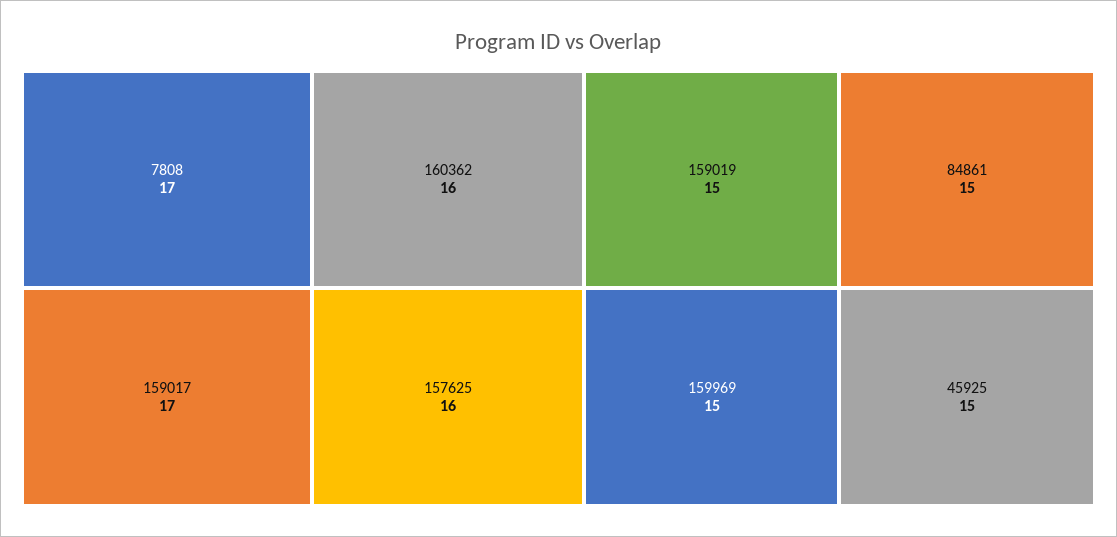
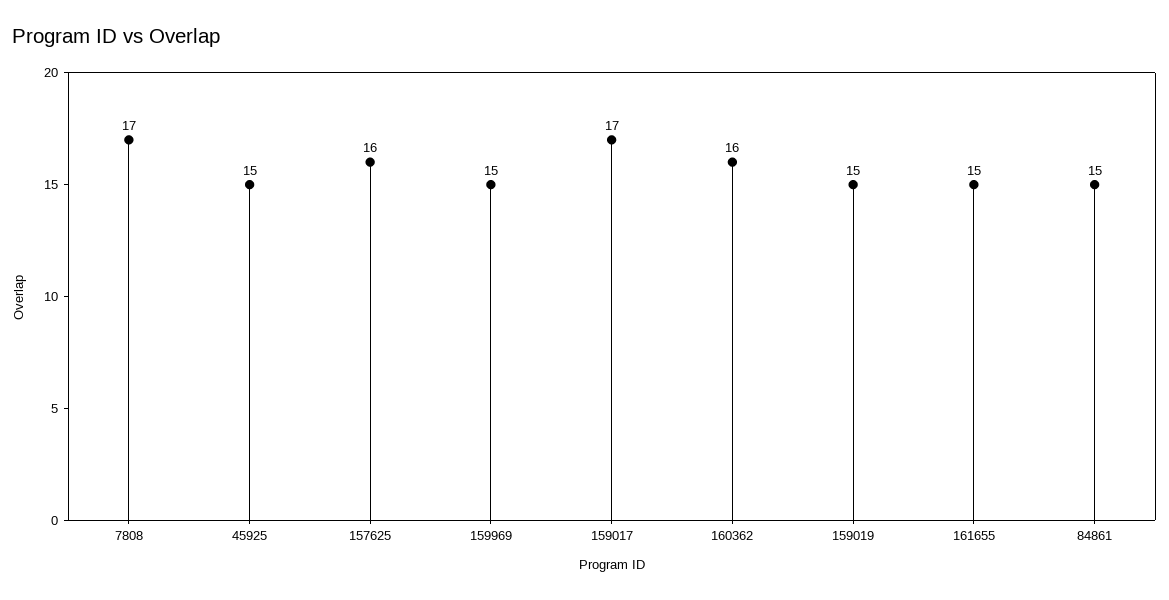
161655: none -> 15

